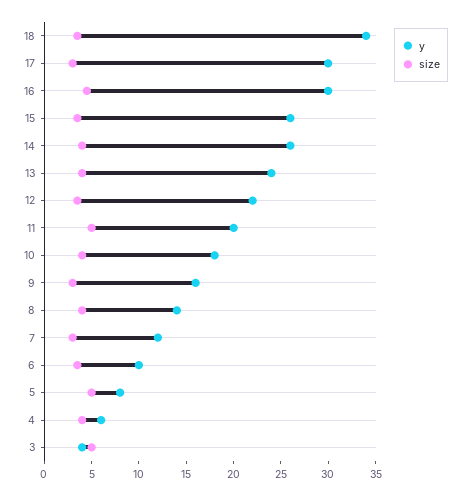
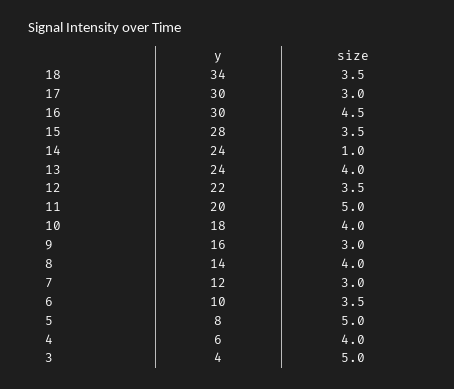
y, 15: 26 -> 28
y, 14: 26 -> 24
size, 14: 4 -> 1

